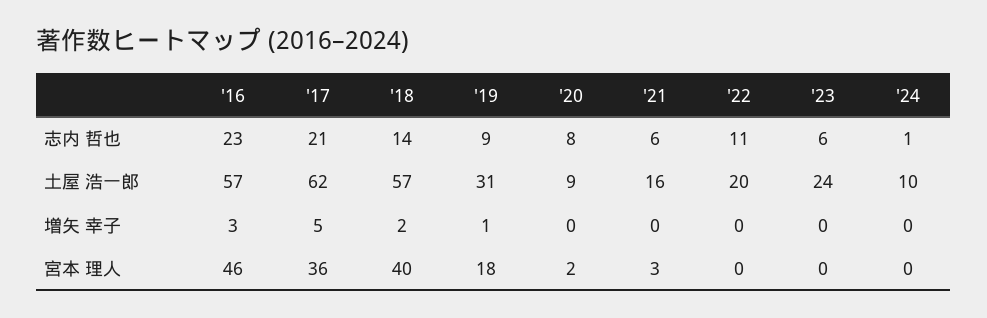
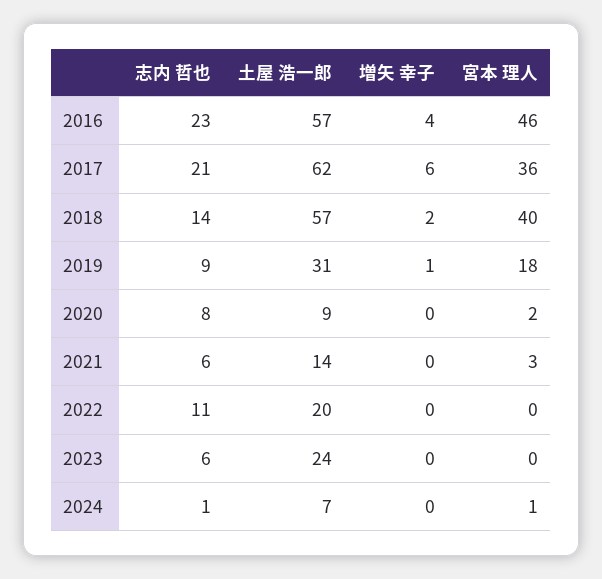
'21, 土屋 浩一郎: 16 -> 14
'24, 土屋 浩一郎: 10 -> 7
'16, 増矢 幸子: 3 -> 4
'17, 増矢 幸子: 5 -> 6
'24, 宮本 理人: 0 -> 1

